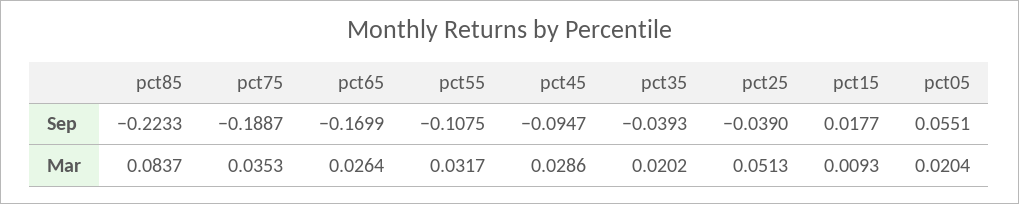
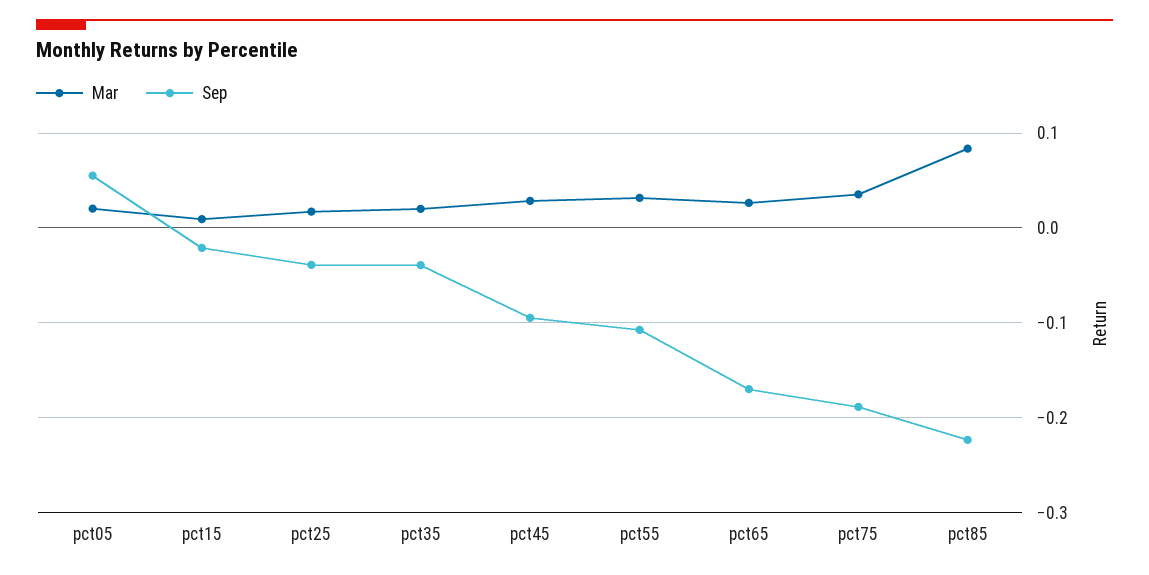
Sep, pct15: 0.0177 -> -0.02
Mar, pct25: 0.0513 -> 0.02

